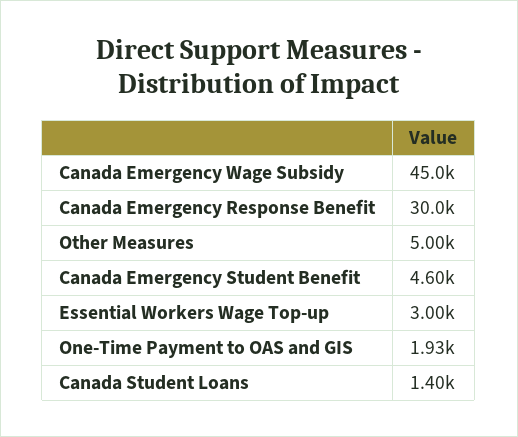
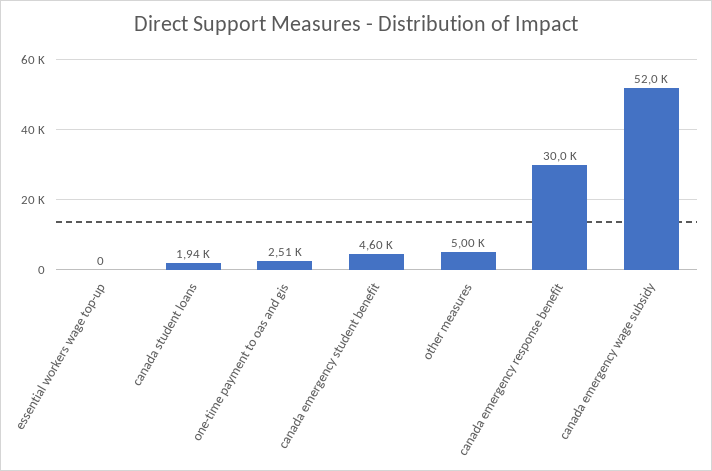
Canada Emergency Wage Subsidy: 45000 -> 52000
Essential Workers Wage Top-up: 3000 -> 0
One-Time Payment to OAS and GIS: 1930 -> 2510
Canada Student Loans: 1400 -> 1940

